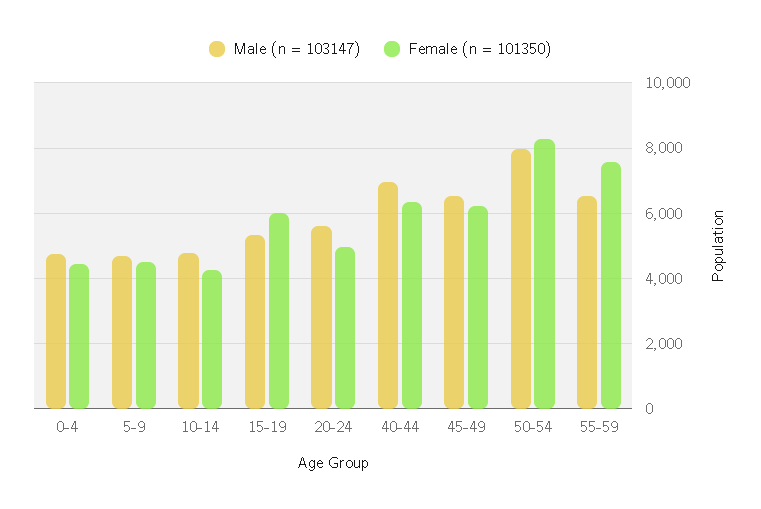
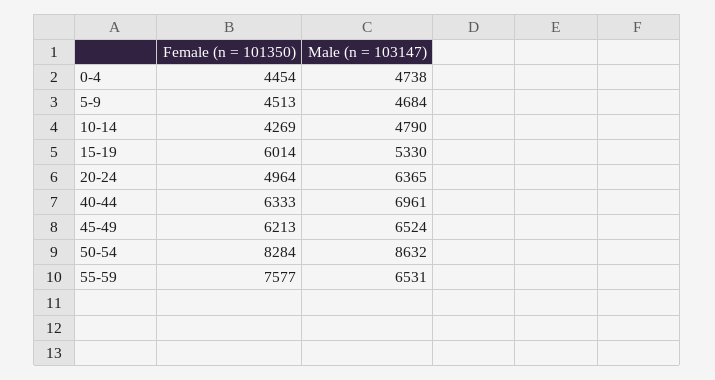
Male (n = 103147), 20-24: 5600 -> 6365
Male (n = 103147), 50-54: 8000 -> 8632

